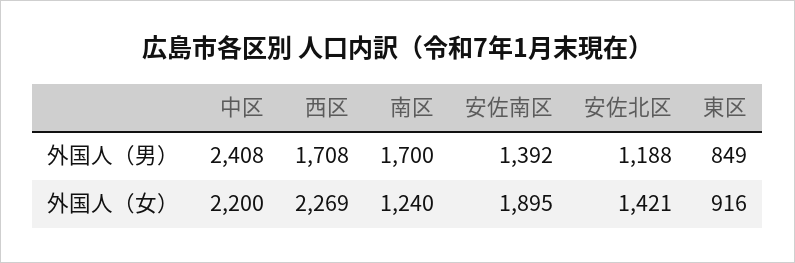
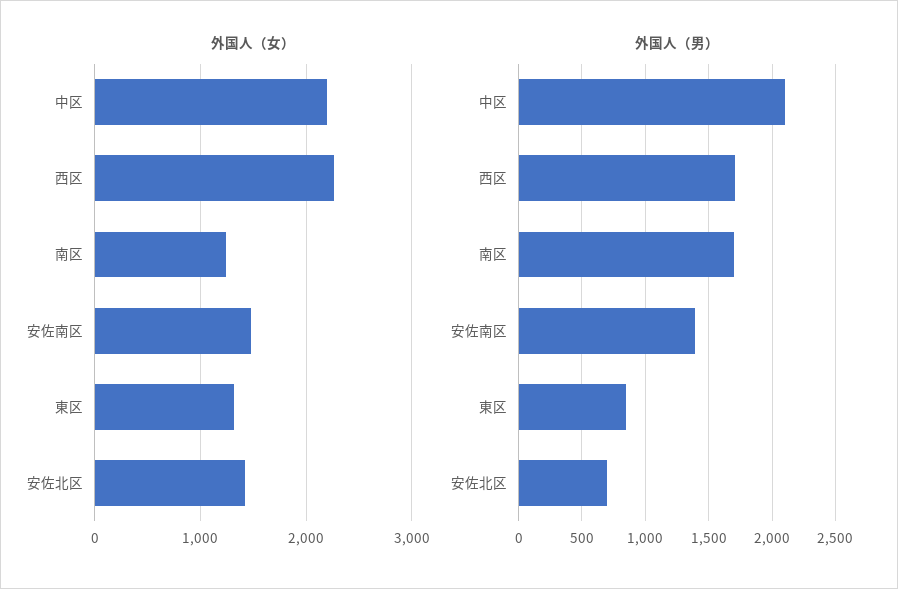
外国人（男）, 中区: 2408 -> 2100
外国人（男）, 安佐北区: 1188 -> 700
外国人（女）, 安佐南区: 1895 -> 1500
外国人（女）, 東区: 916 -> 1300

